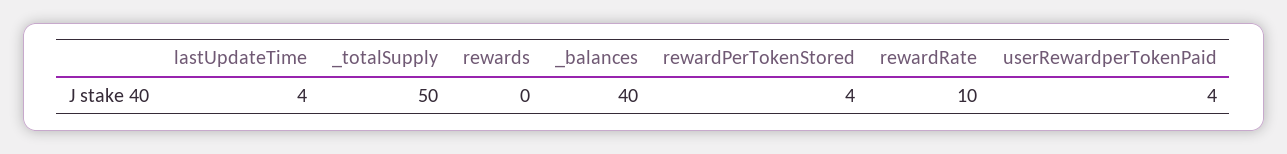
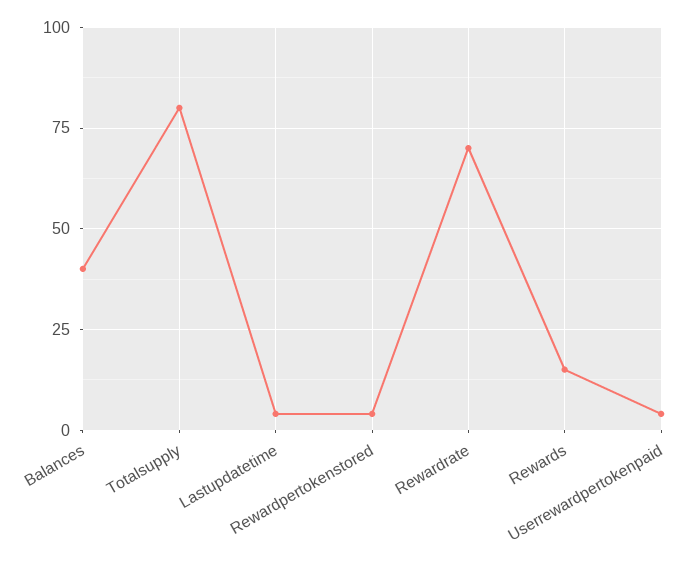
_totalSupply: 50 -> 80
rewards: 0 -> 15
rewardRate: 10 -> 70

